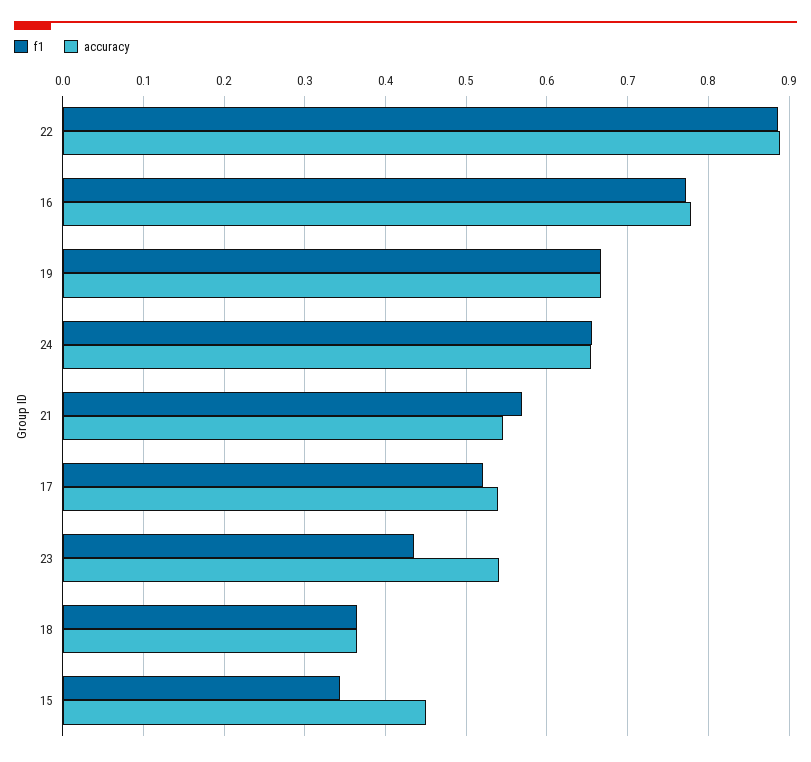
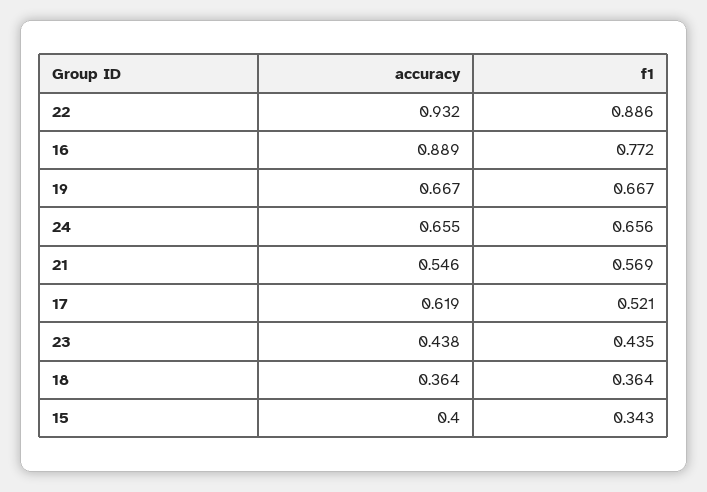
accuracy, 22: 0.89 -> 0.932
accuracy, 16: 0.78 -> 0.889
accuracy, 17: 0.54 -> 0.619
accuracy, 23: 0.54 -> 0.438
accuracy, 15: 0.45 -> 0.4

